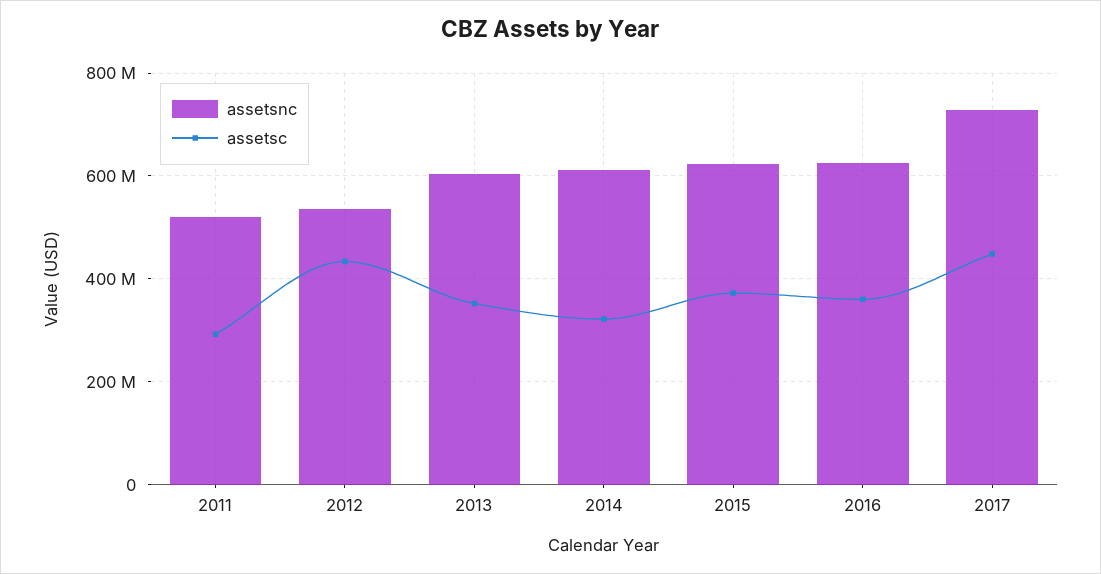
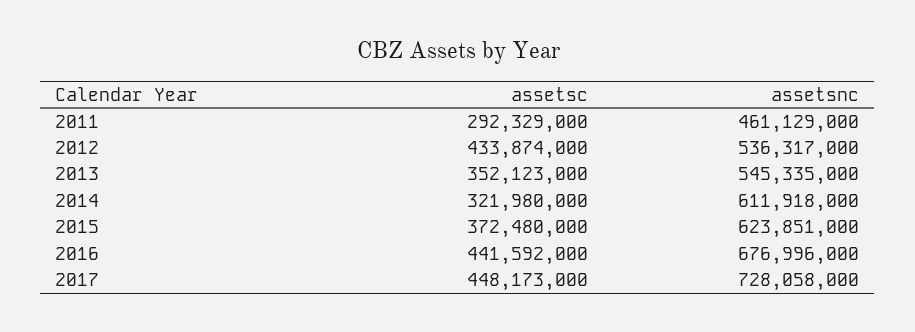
assetsnc, 2011: 520000000 -> 461129000
assetsnc, 2013: 600000000 -> 545335000
assetsnc, 2016: 620000000 -> 676996000
assetsc, 2016: 360000000 -> 441592000

